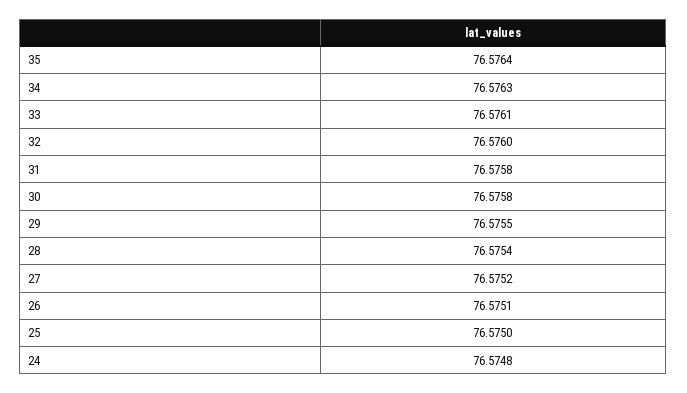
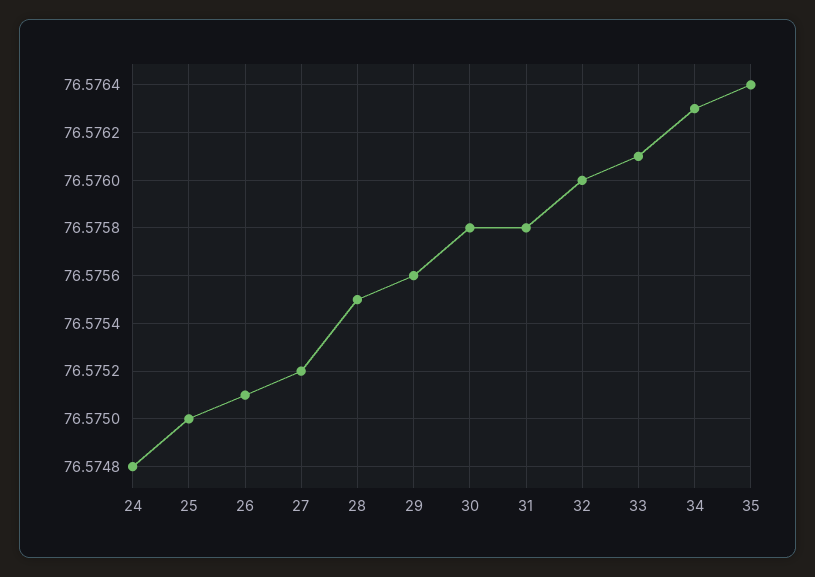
29: 76.5755 -> 76.5756
28: 76.5754 -> 76.5755

